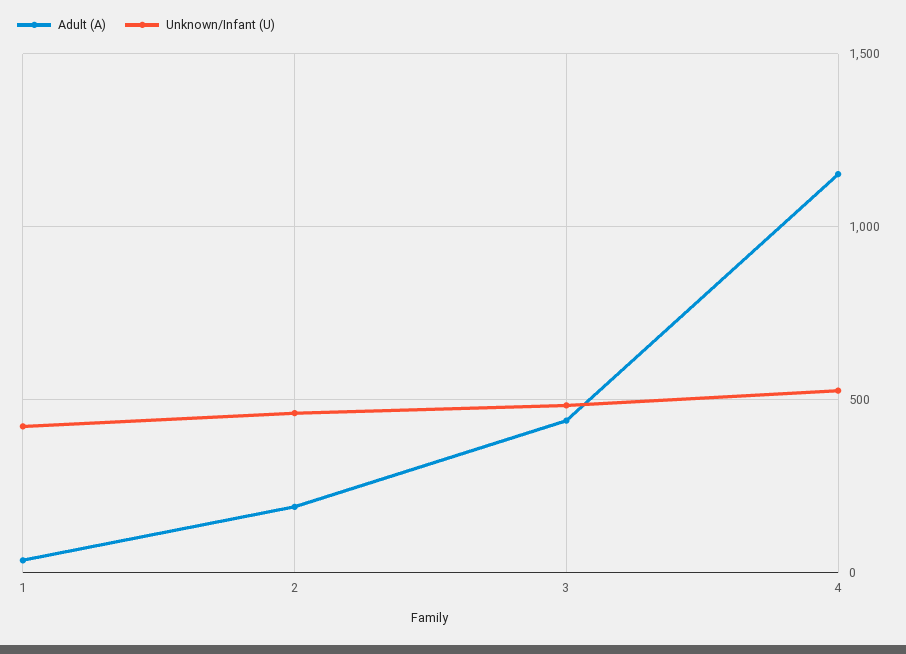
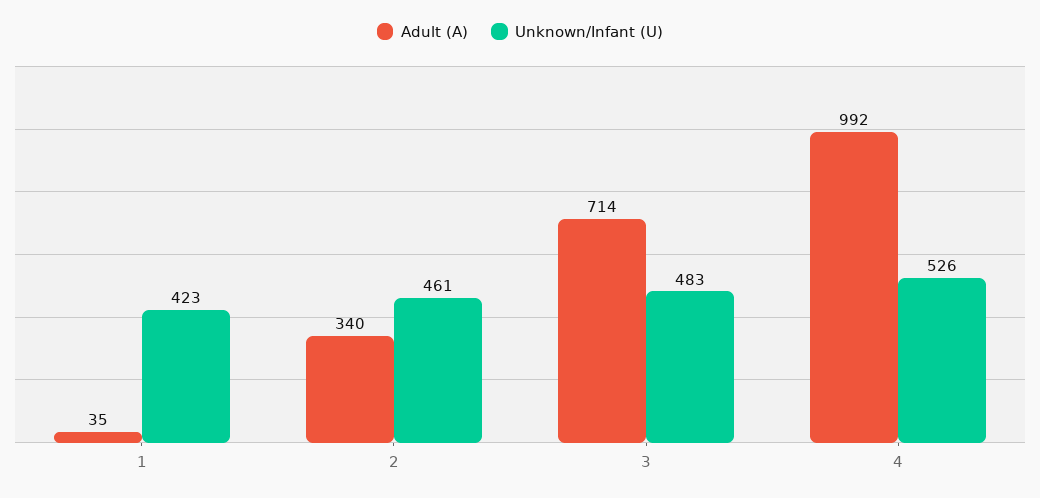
Adult (A), 2: 200 -> 340
Adult (A), 3: 450 -> 714
Adult (A), 4: 1150 -> 992

